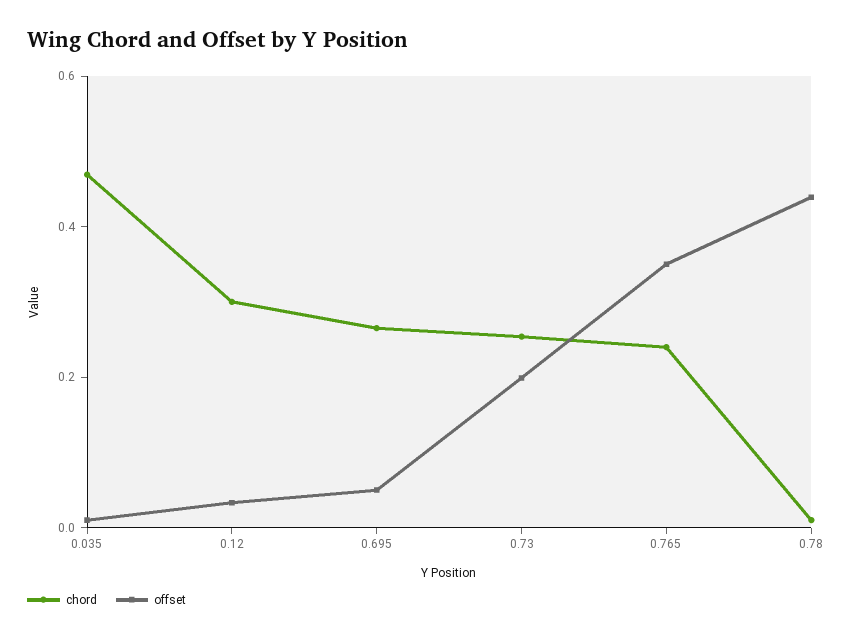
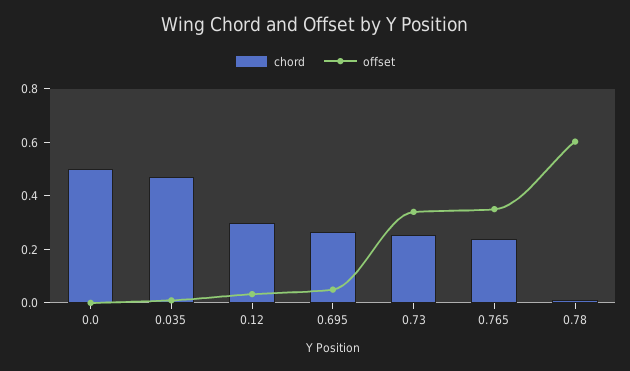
offset, 0.73: 0.2 -> 0.35
offset, 0.78: 0.45 -> 0.6
chord, 0.0: none -> 0.5
offset, 0.0: none -> 0

